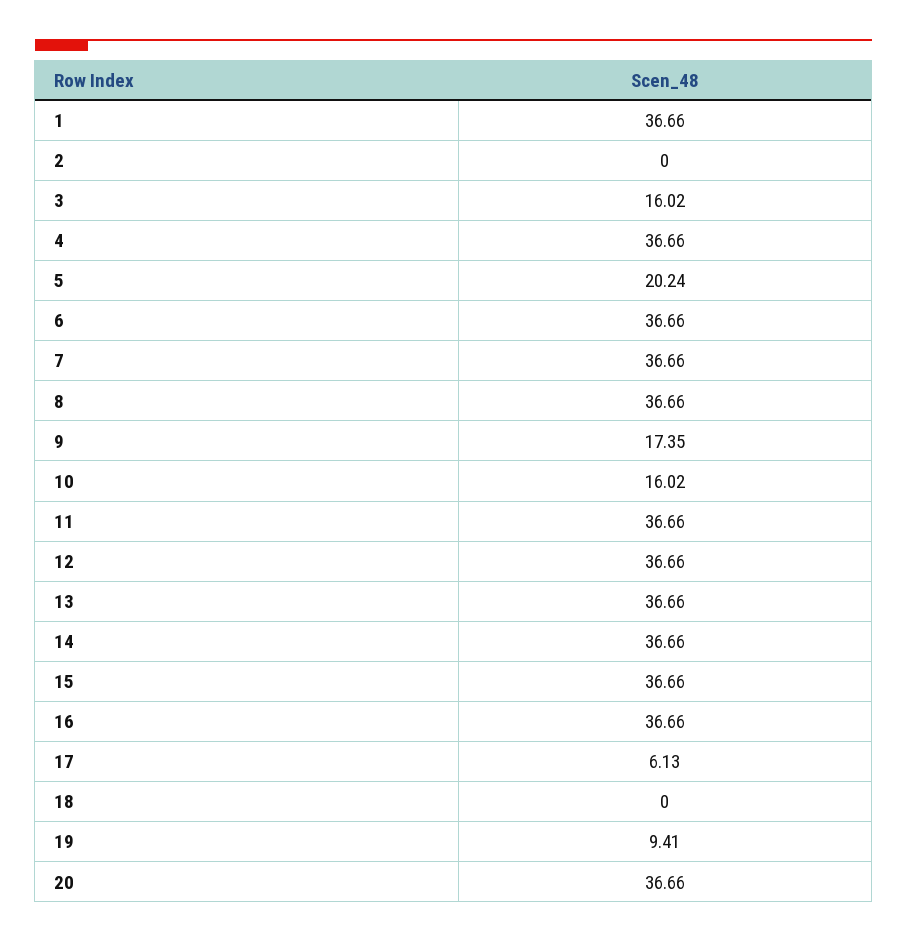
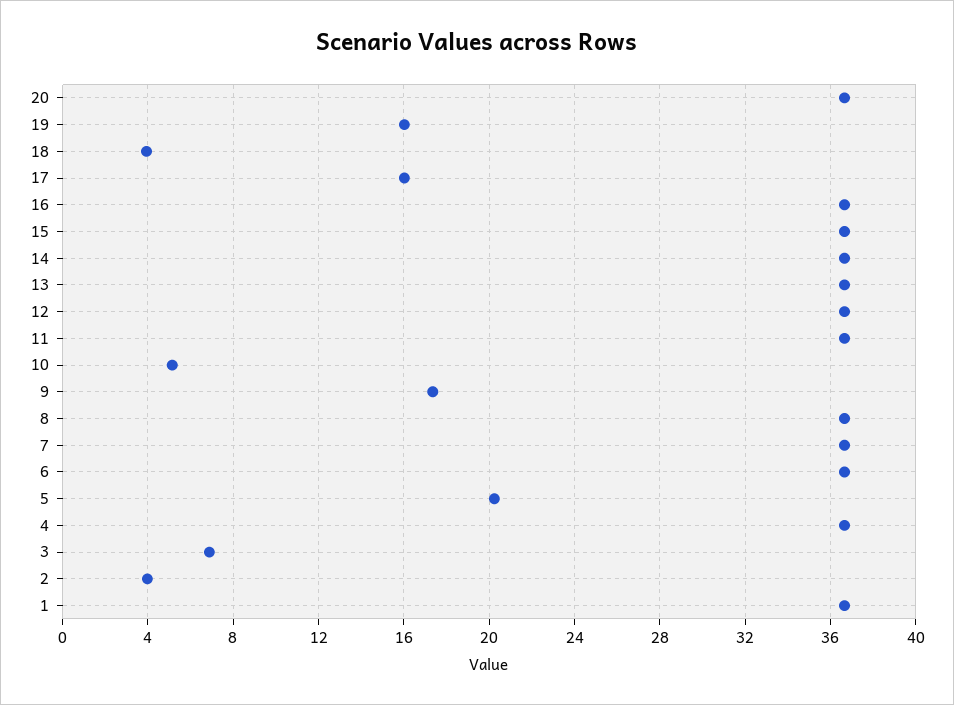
2: 0 -> 4
3: 16.02 -> 7
10: 16.02 -> 5
17: 6.13 -> 16
18: 0 -> 4
19: 9.41 -> 16

